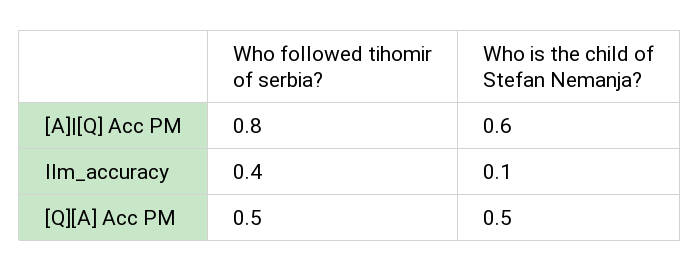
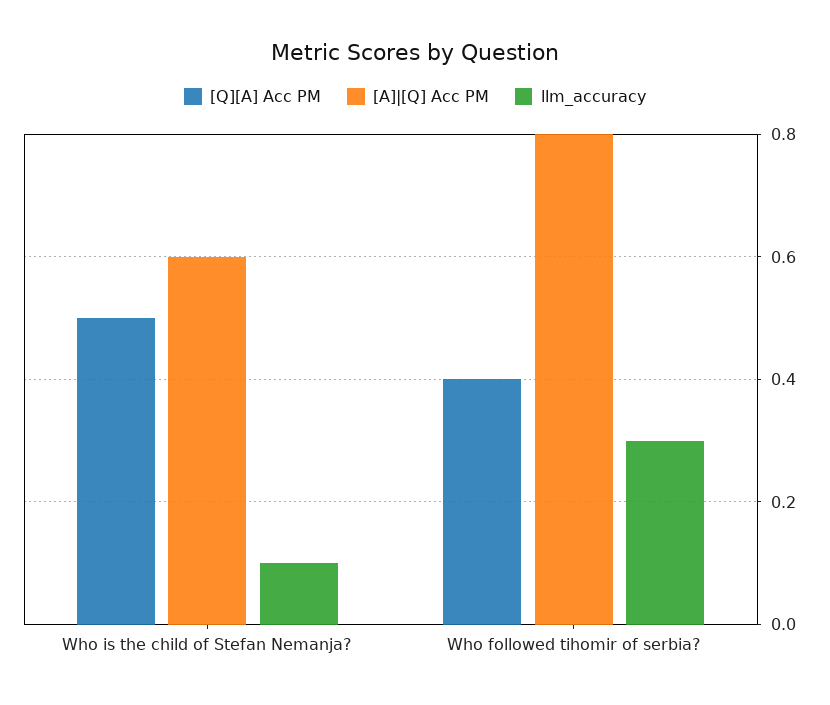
llm_accuracy, Who followed tihomir of serbia?: 0.4 -> 0.3
[Q][A] Acc PM, Who followed tihomir of serbia?: 0.5 -> 0.4

